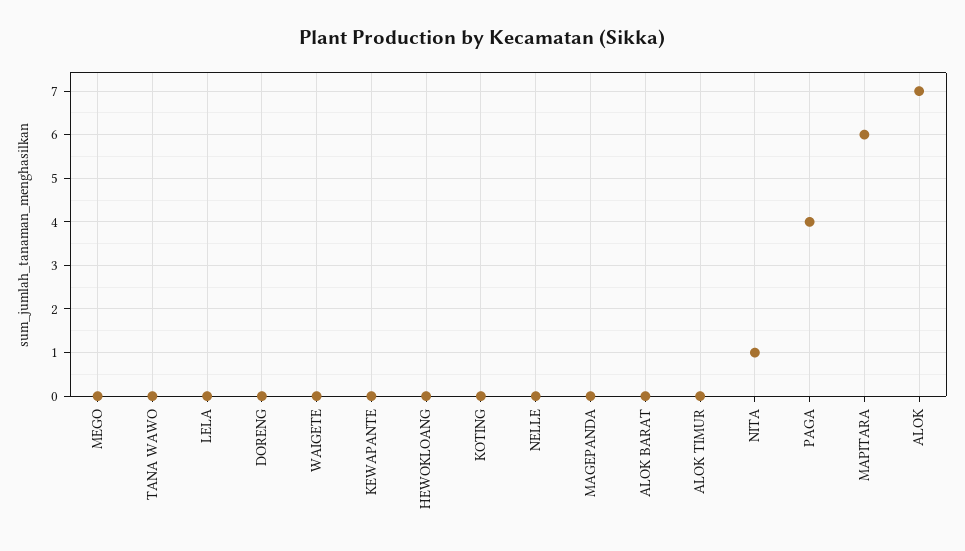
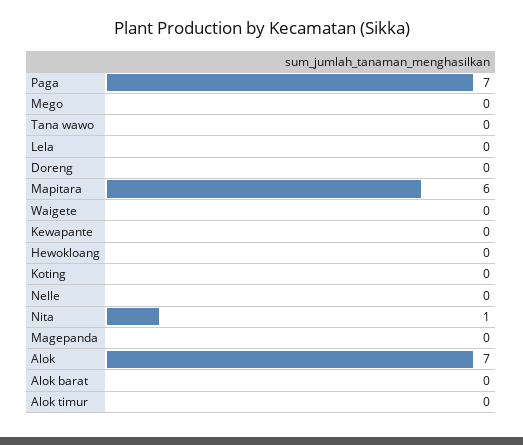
PAGA: 4 -> 7

